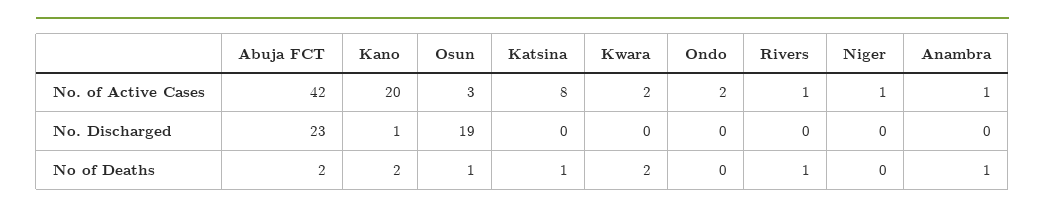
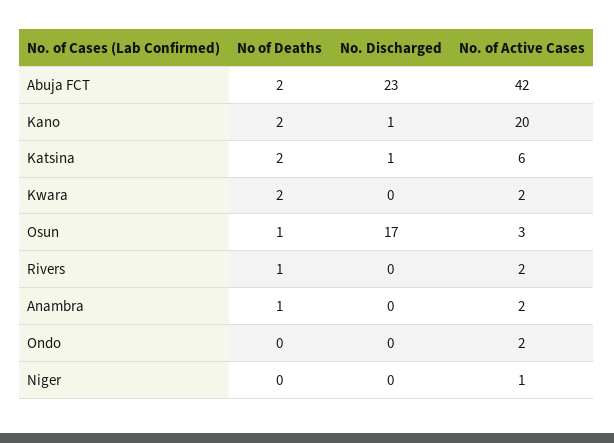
Katsina, No. of Active Cases: 8 -> 6
Rivers, No. of Active Cases: 1 -> 2
Anambra, No. of Active Cases: 1 -> 2
Osun, No. Discharged: 19 -> 17
Katsina, No. Discharged: 0 -> 1
Katsina, No of Deaths: 1 -> 2

